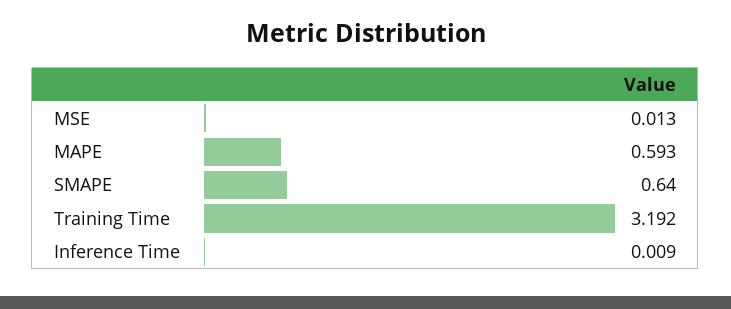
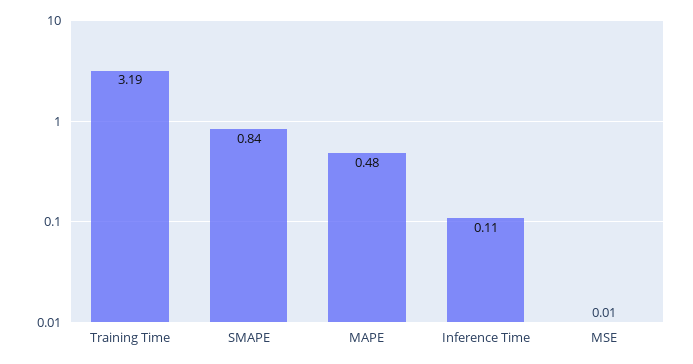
MAPE: 0.593 -> 0.48
SMAPE: 0.64 -> 0.84
Inference Time: 0.009 -> 0.11

